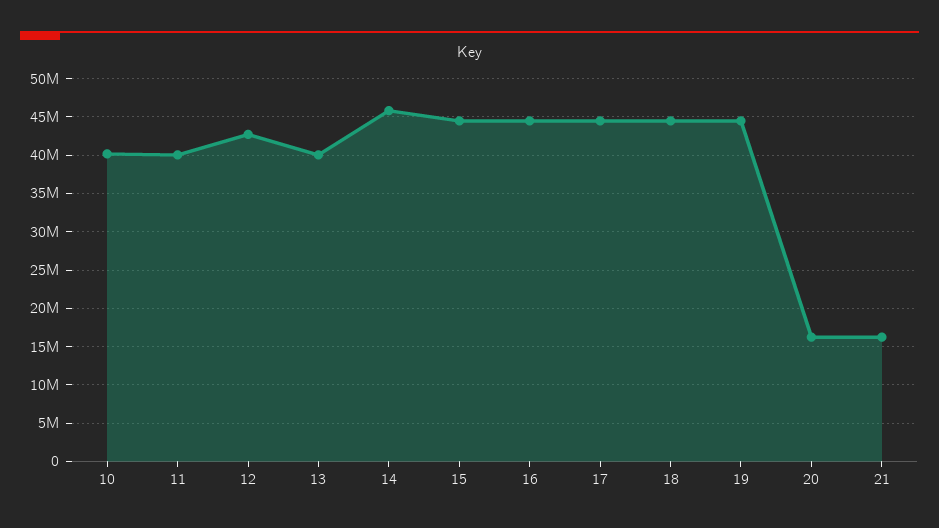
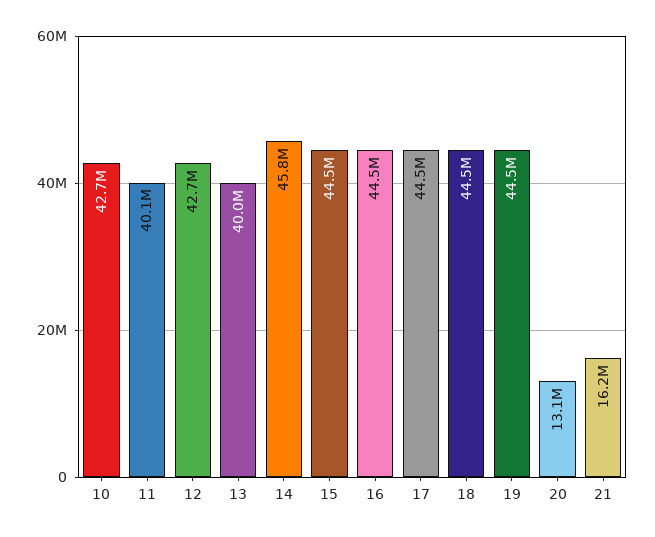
10: 40000000 -> 42700000
20: 16000000 -> 13100000

